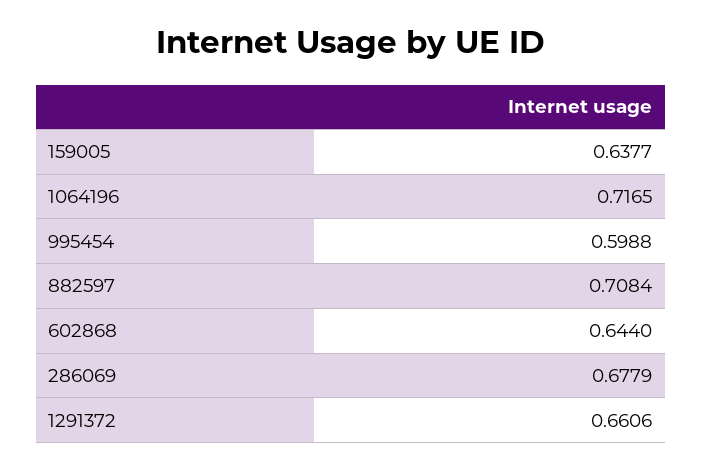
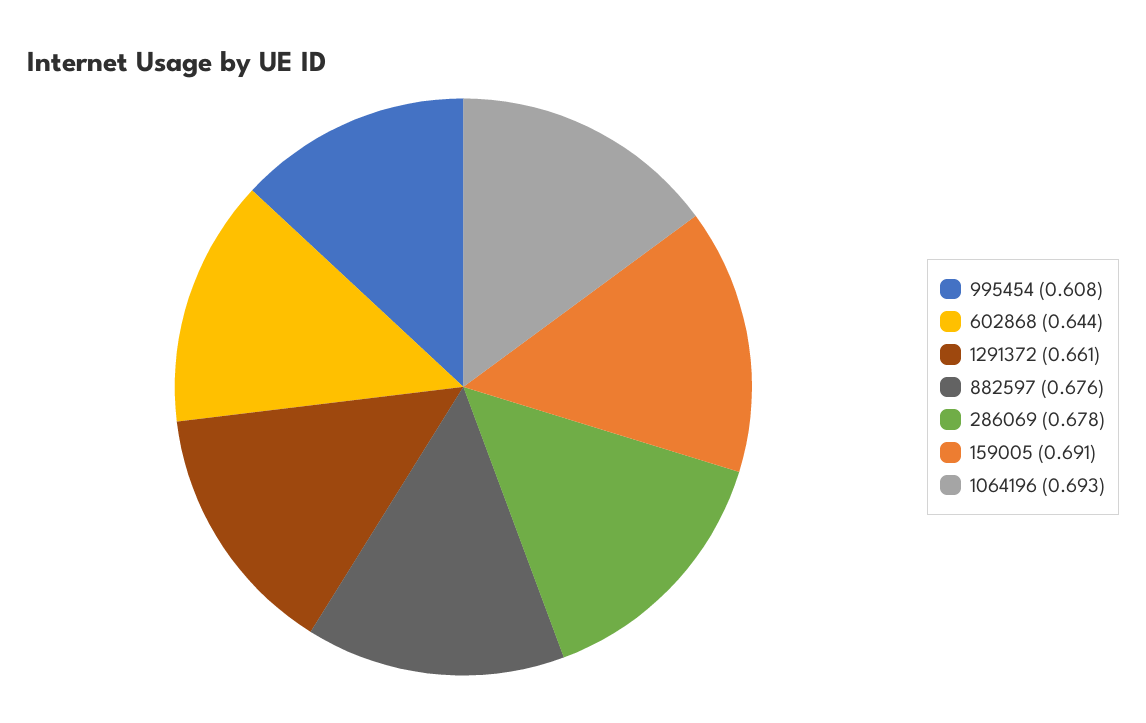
159005: 0.6377 -> 0.691
1064196: 0.7165 -> 0.693
995454: 0.5988 -> 0.608
882597: 0.7084 -> 0.676

